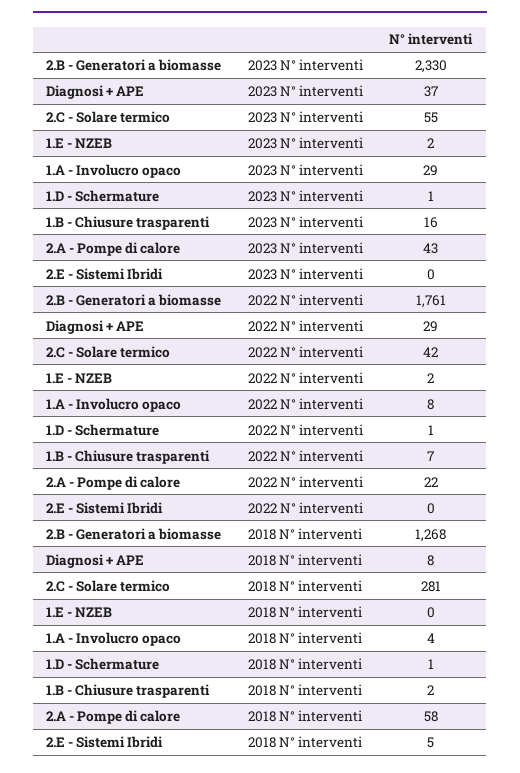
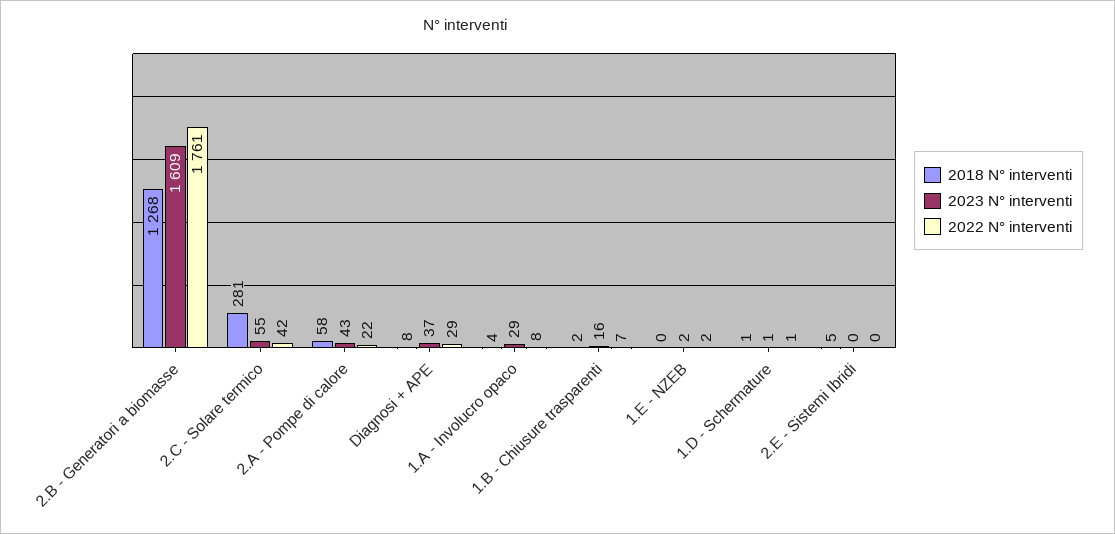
2023 N° interventi, 2.B - Generatori a biomasse: 2330 -> 1609

